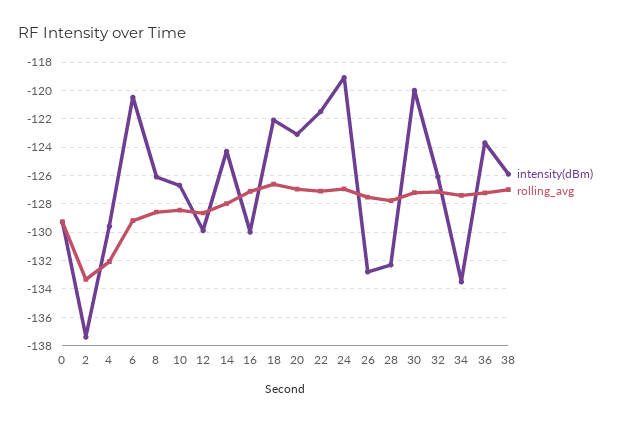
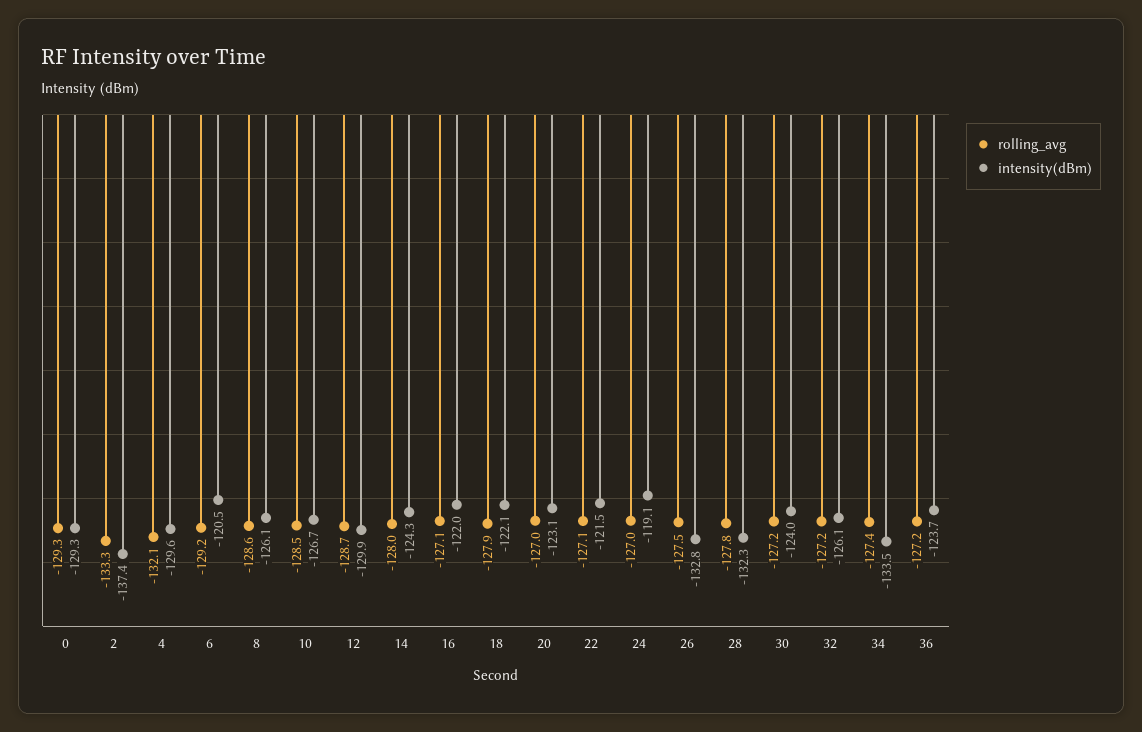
intensity(dBm), 16: -130 -> -122
rolling_avg, 18: -126.5 -> -127.9
intensity(dBm), 30: -120 -> -124
intensity(dBm), 38: -126 -> none
rolling_avg, 38: -127 -> none

